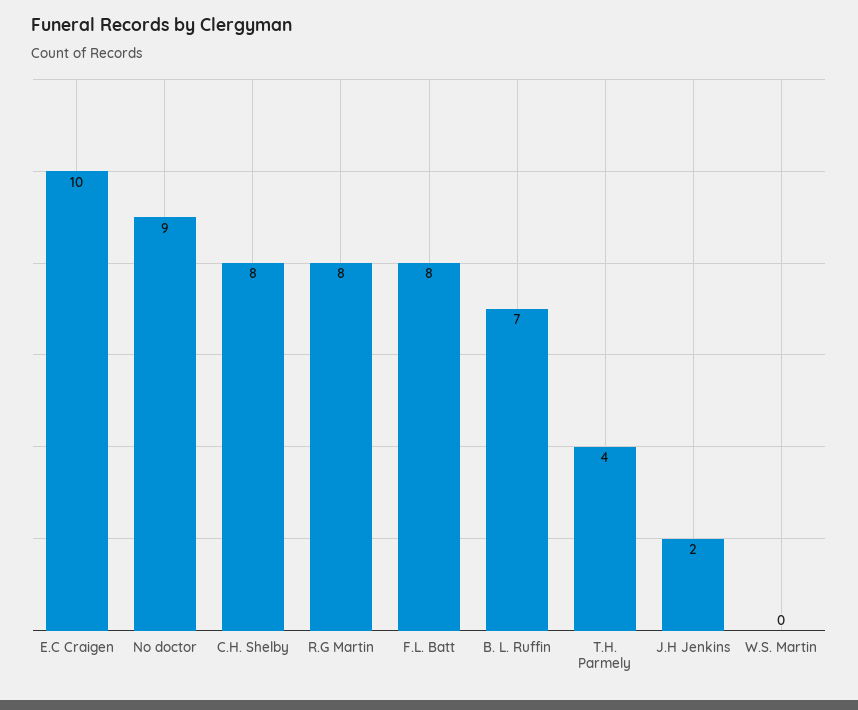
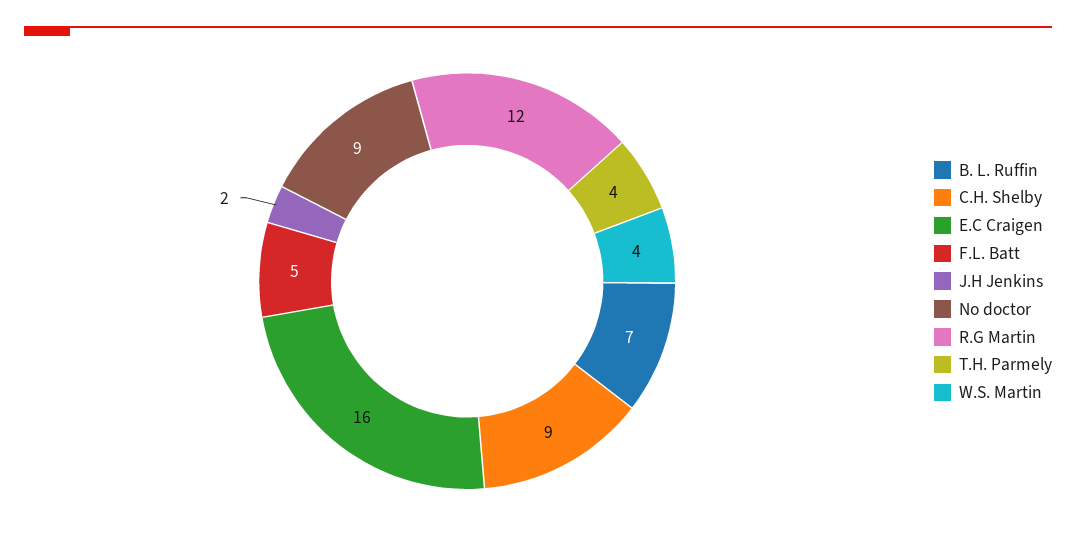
E.C Craigen: 10 -> 16
C.H. Shelby: 8 -> 9
R.G Martin: 8 -> 12
F.L. Batt: 8 -> 5
W.S. Martin: 0 -> 4

